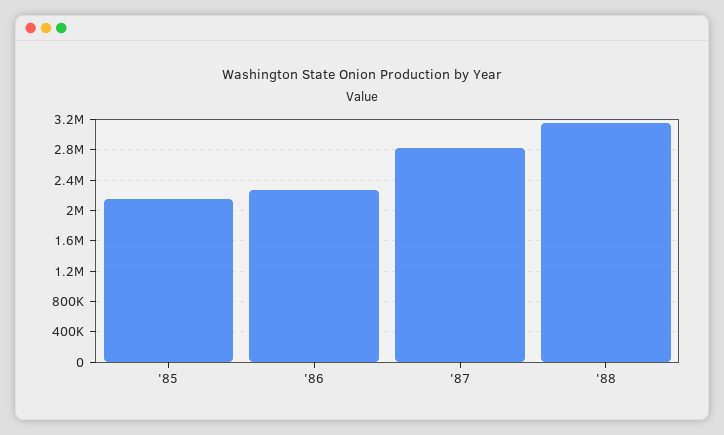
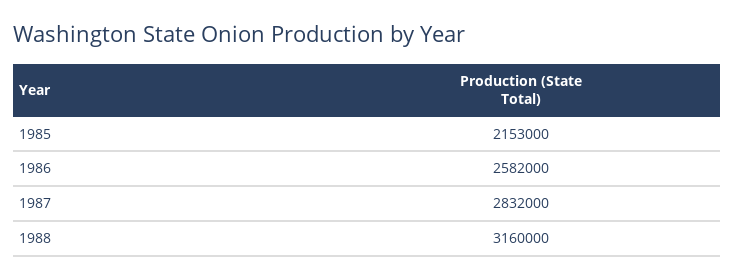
'86: 2300000 -> 2582000

